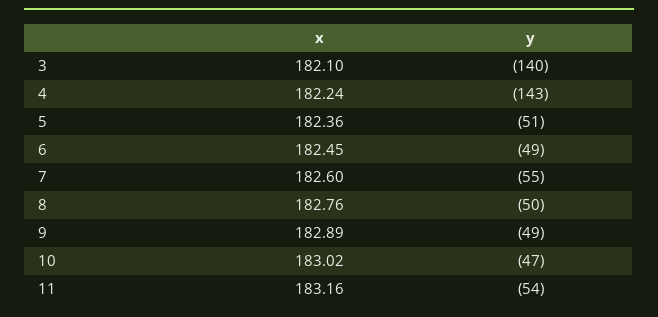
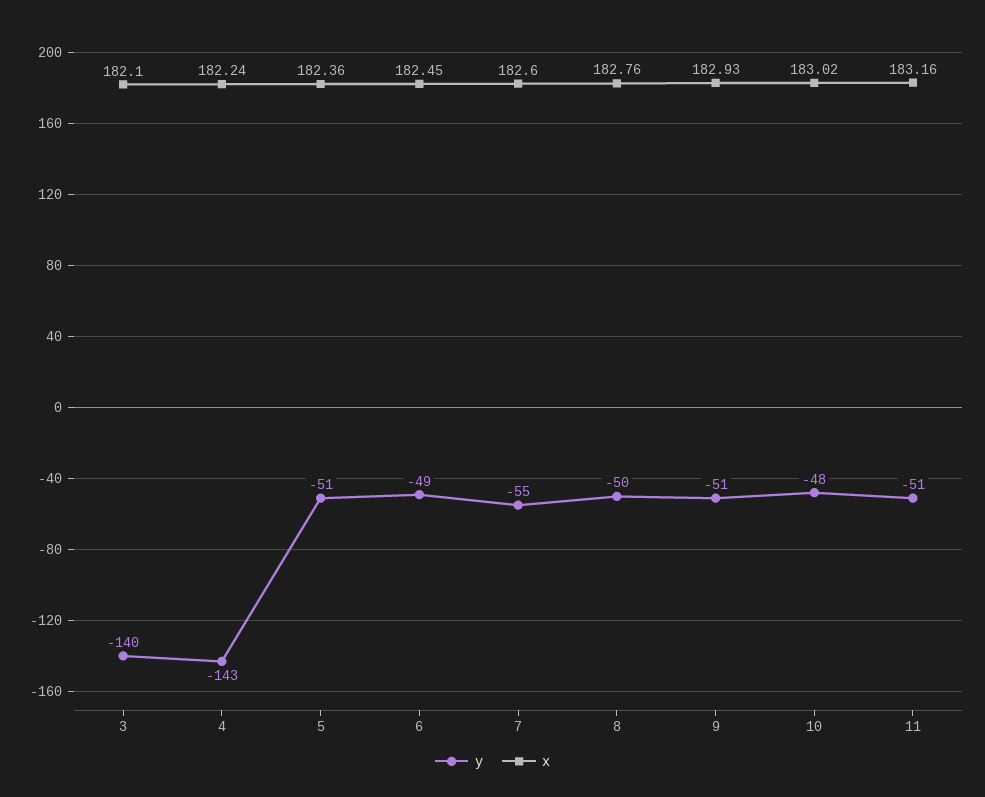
x, 9: 182.89 -> 182.93
y, 9: -49 -> -51
y, 10: -47 -> -48
y, 11: -54 -> -51

